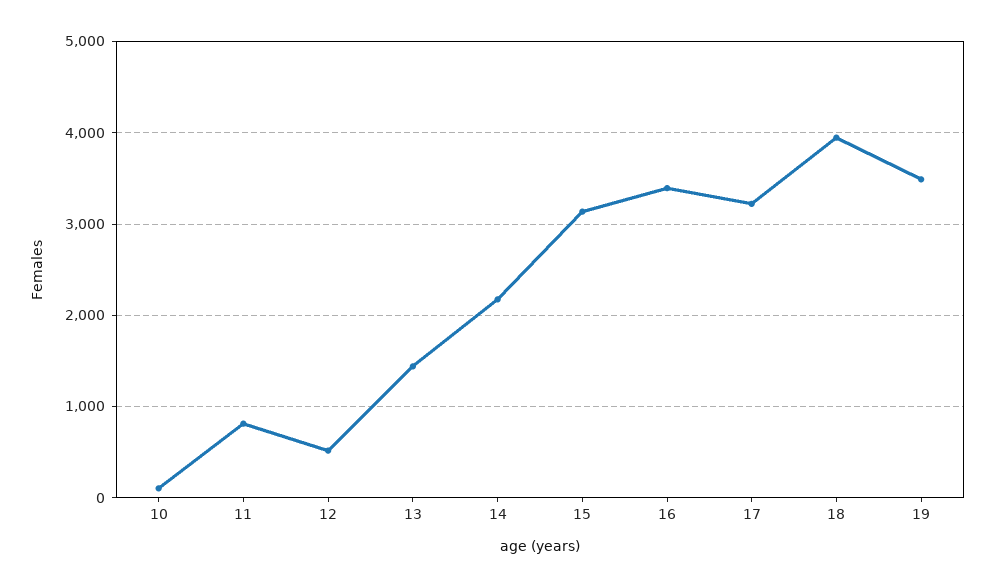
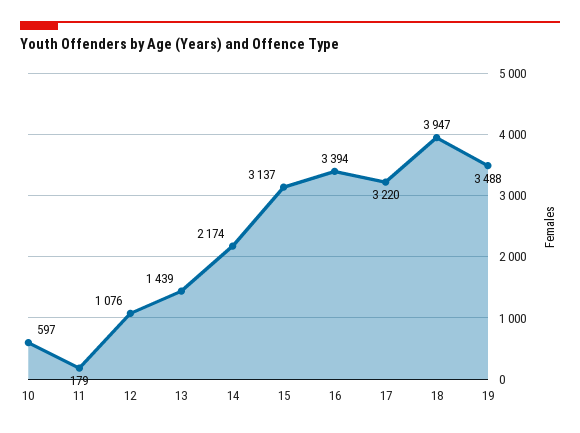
10: 100 -> 597
11: 800 -> 179
12: 500 -> 1076

